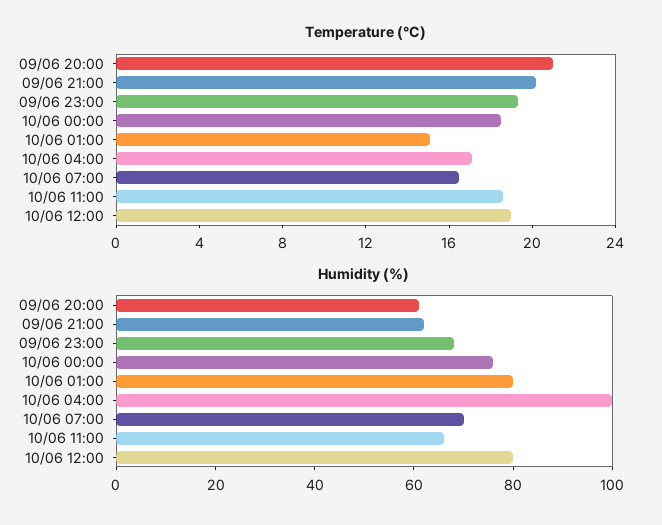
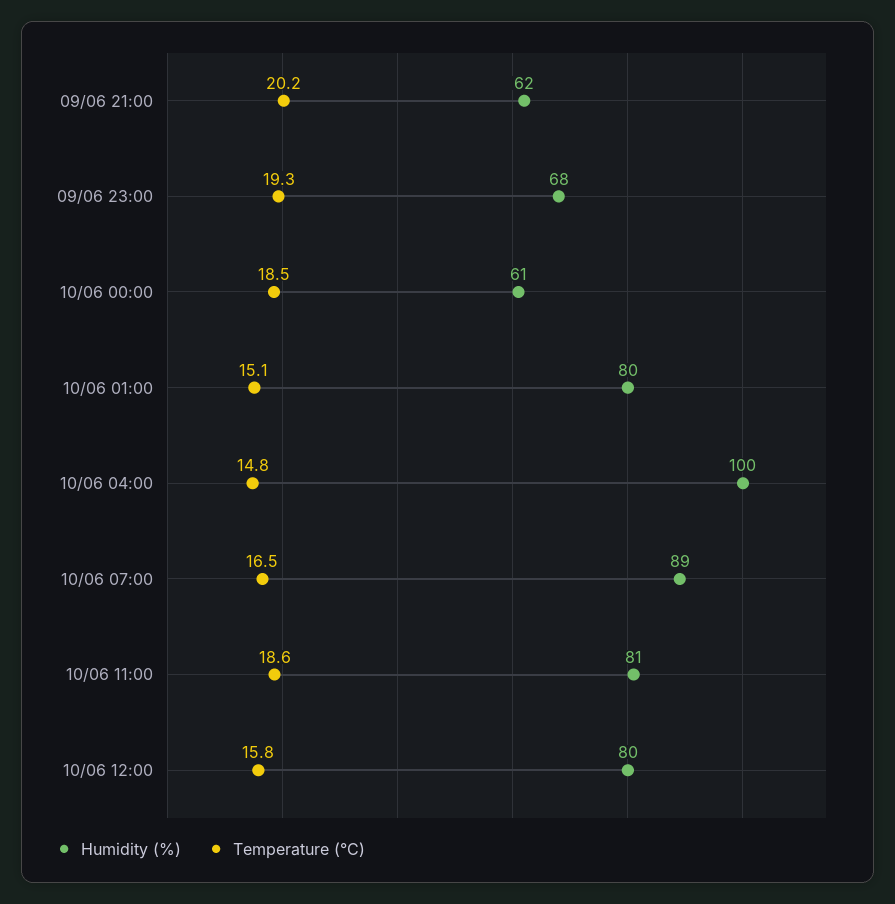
Temperature (°C), 09/06 20:00: 21 -> none
Temperature (°C), 10/06 04:00: 17 -> 14.8
Temperature (°C), 10/06 12:00: 19 -> 15.8
Humidity (%), 09/06 20:00: 60 -> none
Humidity (%), 10/06 00:00: 75 -> 61
Humidity (%), 10/06 07:00: 70 -> 89
Humidity (%), 10/06 11:00: 65 -> 81

